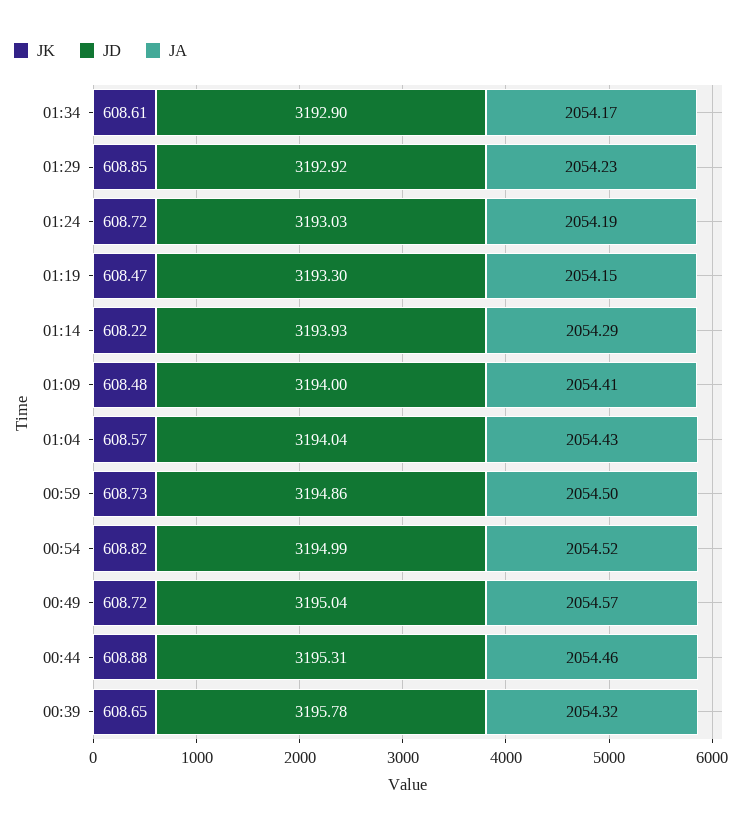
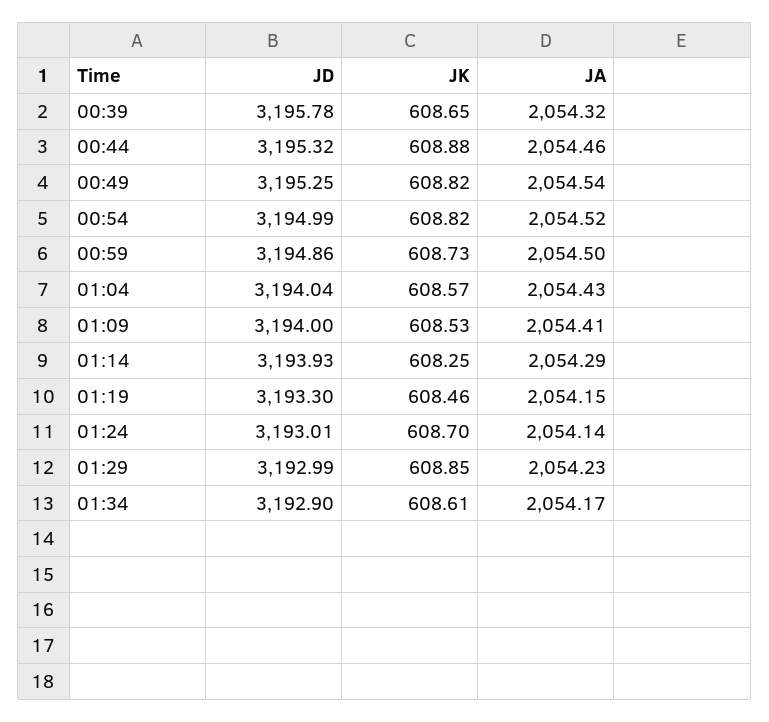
JD, 01:29: 3192.92 -> 3192.99
JK, 01:24: 608.72 -> 608.7
JD, 01:24: 3193.03 -> 3193.01
JA, 01:24: 2054.19 -> 2054.14
JK, 01:19: 608.47 -> 608.46
JK, 01:14: 608.22 -> 608.25
JK, 01:09: 608.48 -> 608.53
JK, 00:49: 608.72 -> 608.82
JD, 00:49: 3195.04 -> 3195.25
JA, 00:49: 2054.57 -> 2054.54
JD, 00:44: 3195.31 -> 3195.32

